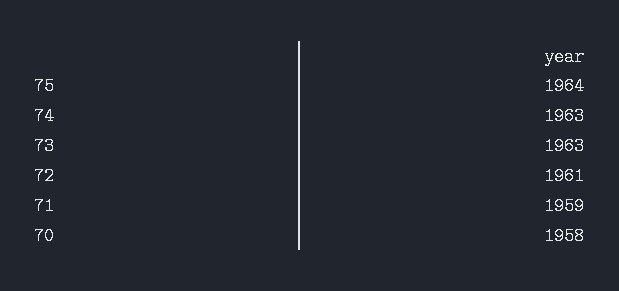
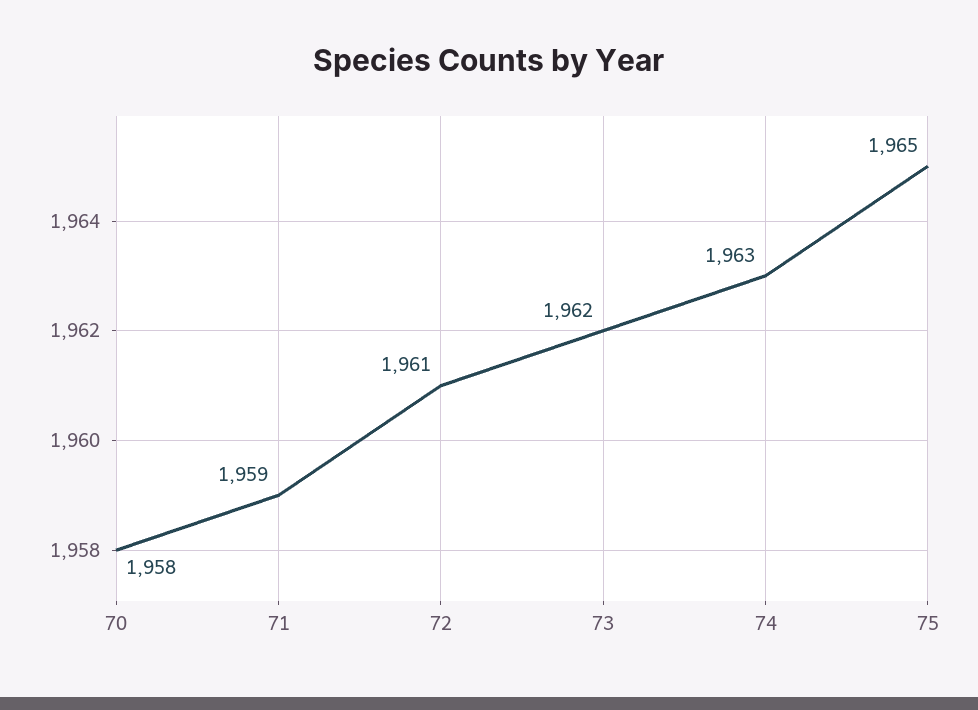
75: 1964 -> 1965
73: 1963 -> 1962

